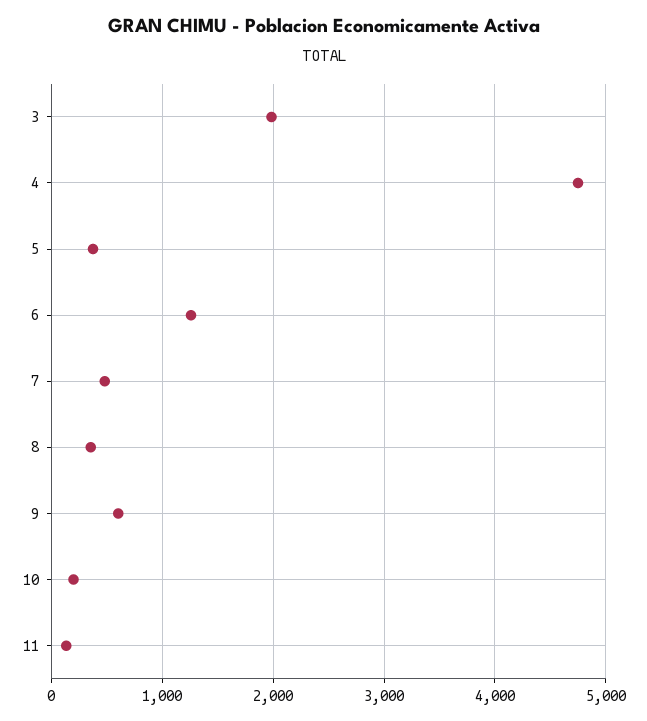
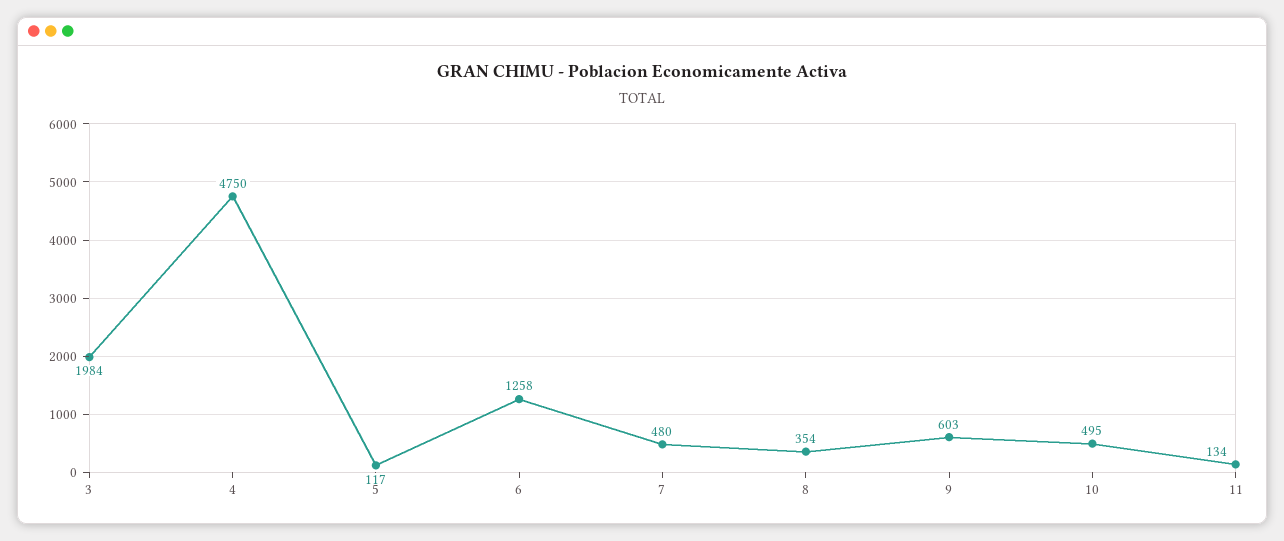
5: 400 -> 117
10: 200 -> 495

